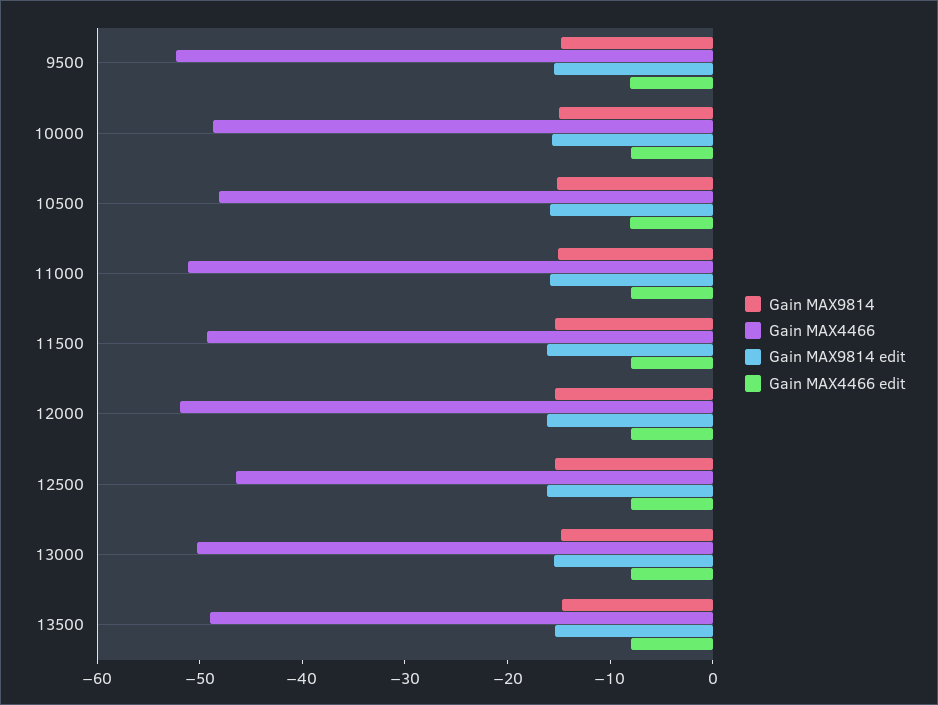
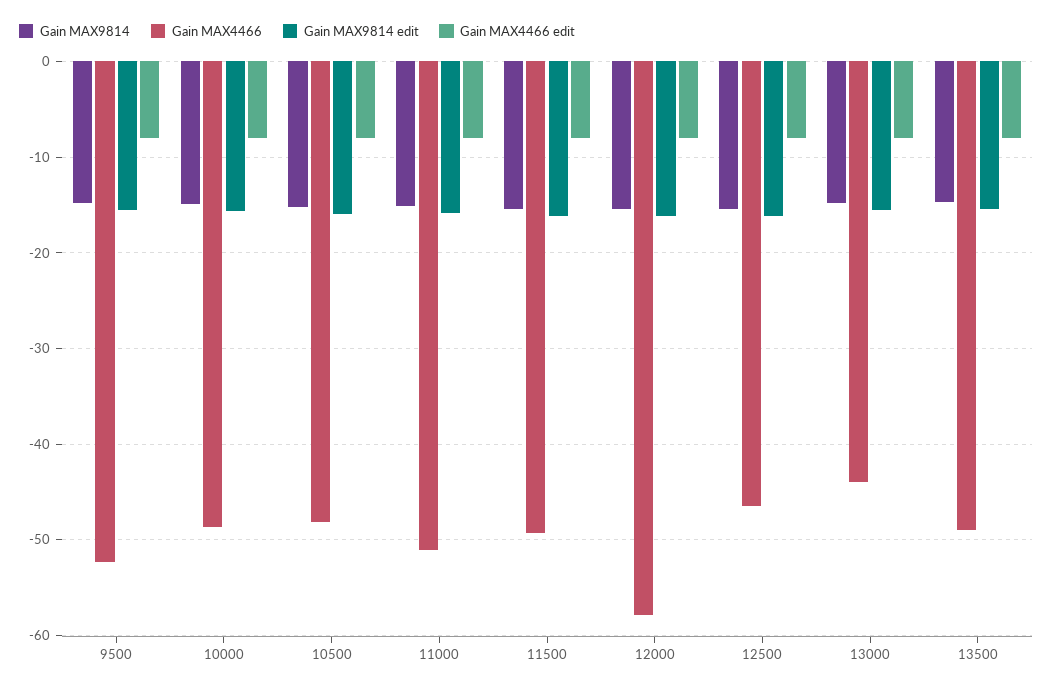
Gain MAX4466, 12000: -52 -> -58
Gain MAX4466, 13000: -50 -> -44

